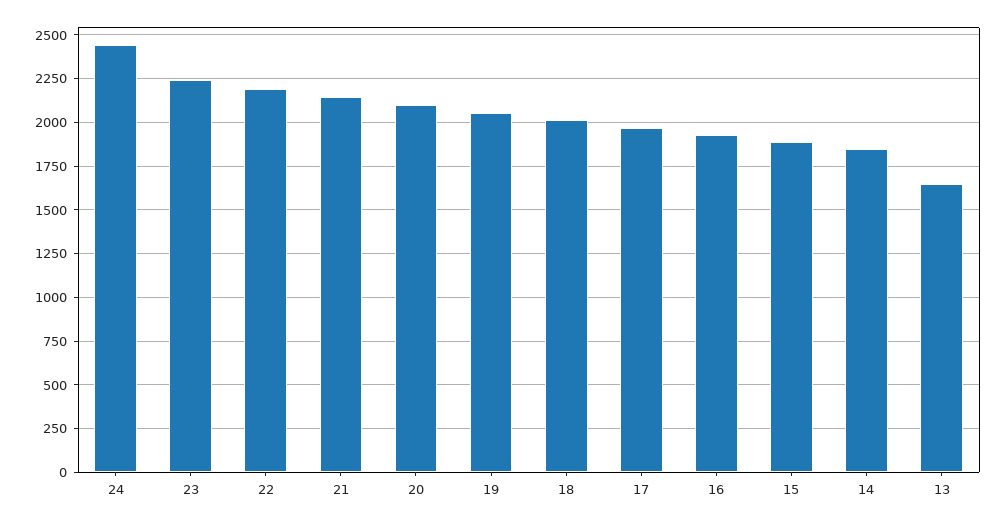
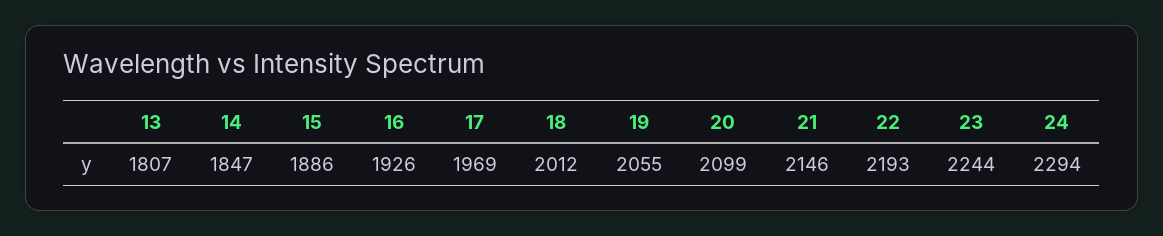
24: 2450 -> 2294
13: 1650 -> 1807

